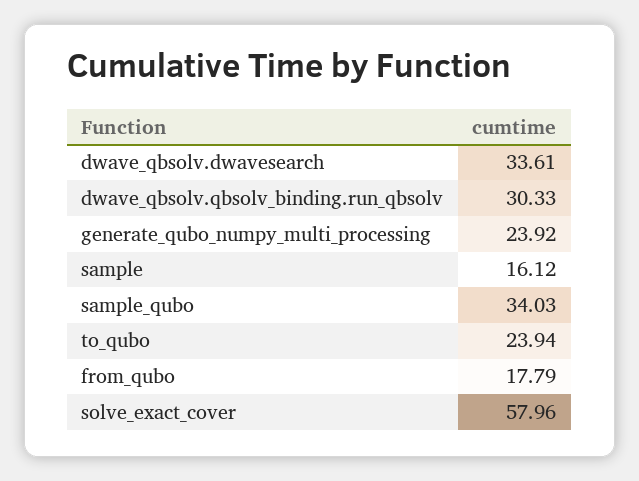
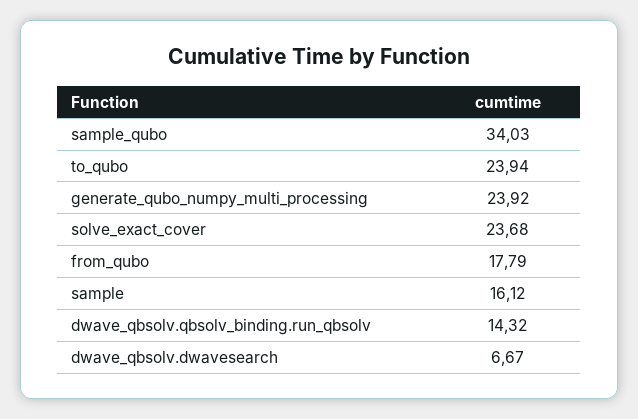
dwave_qbsolv.dwavesearch: 33.61 -> 6.67
dwave_qbsolv.qbsolv_binding.run_qbsolv: 30.33 -> 14.32
solve_exact_cover: 57.96 -> 23.68

